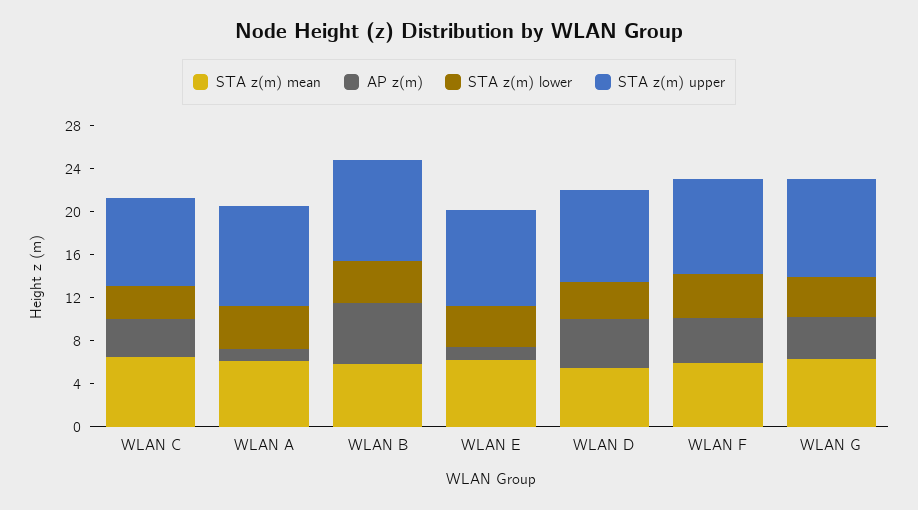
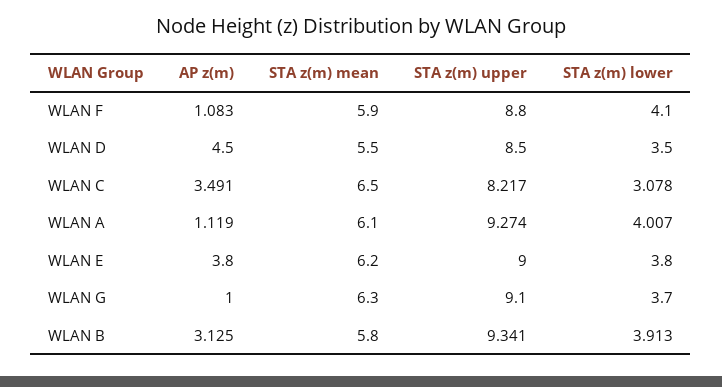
AP z(m), WLAN B: 6 -> 3.125
AP z(m), WLAN E: 1 -> 3.8
AP z(m), WLAN F: 4 -> 1.083
AP z(m), WLAN G: 4 -> 1

